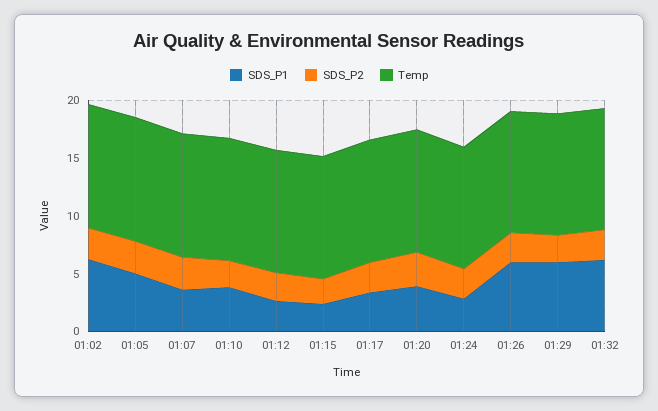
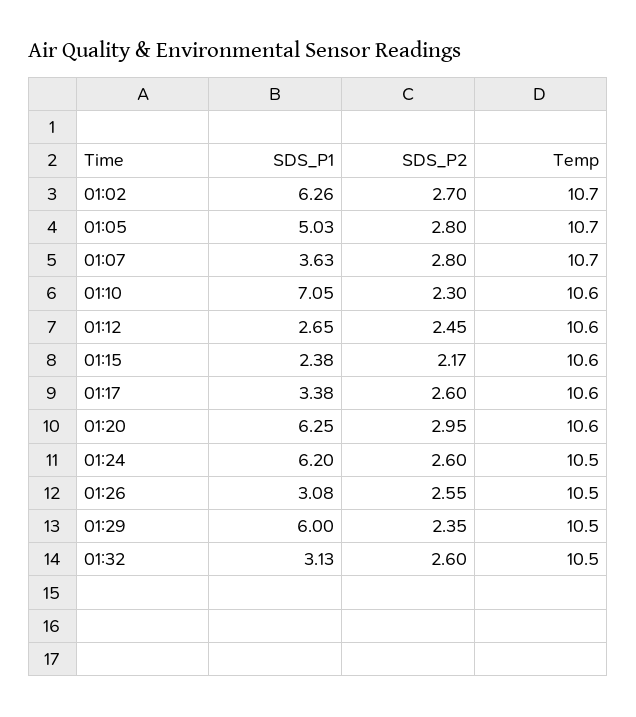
SDS_P1, 01:10: 4 -> 7.05
SDS_P1, 01:20: 4 -> 6.25
SDS_P1, 01:24: 3 -> 6.2
SDS_P1, 01:26: 6 -> 3.08
SDS_P1, 01:32: 6 -> 3.13

